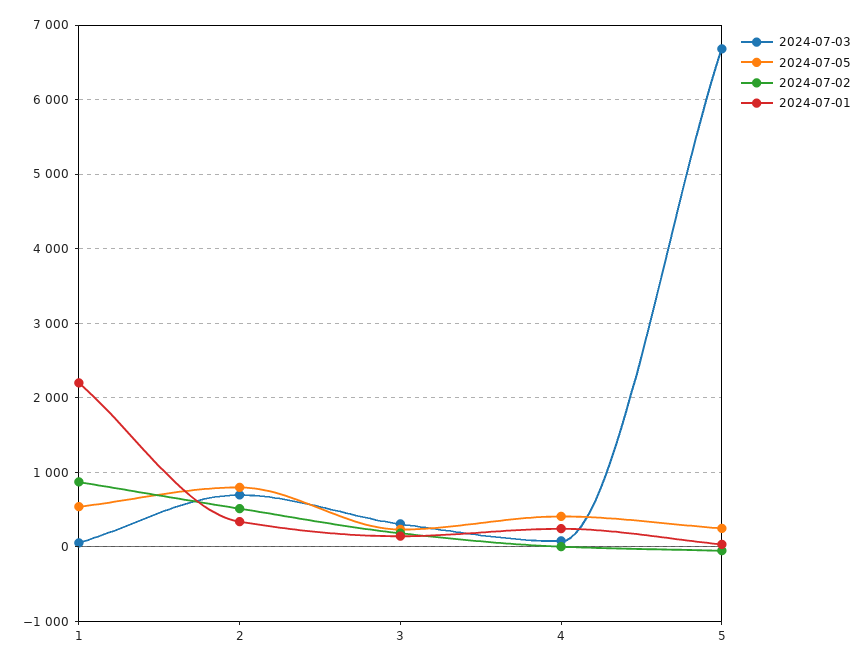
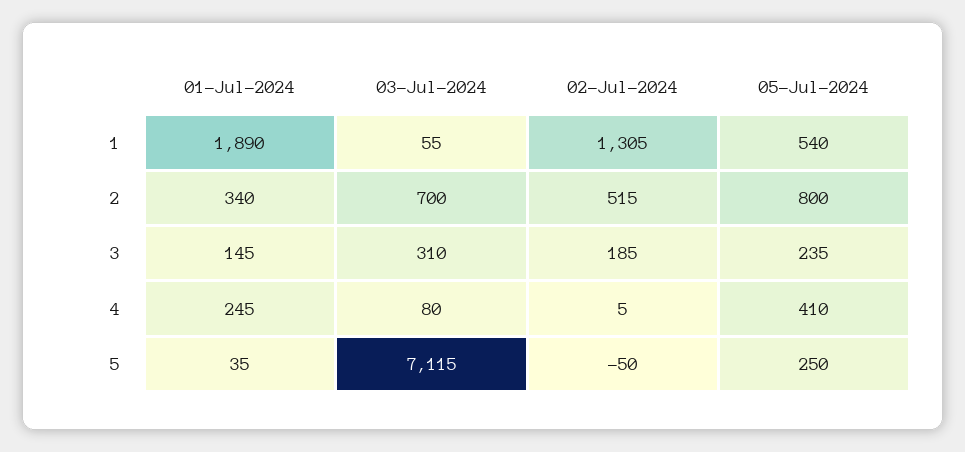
2024-07-02, 1: 900 -> 1305
2024-07-01, 1: 2200 -> 1890
2024-07-03, 5: 6700 -> 7115

